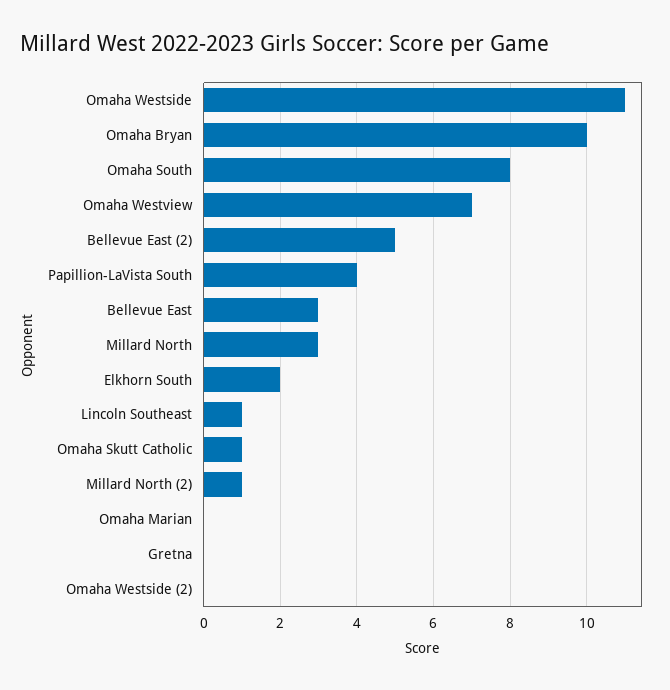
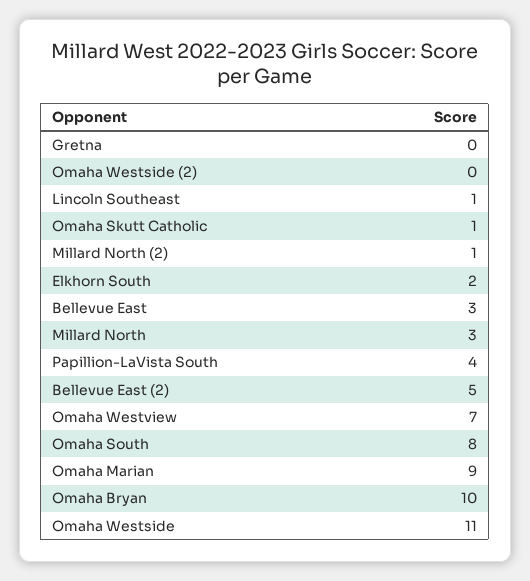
Omaha Marian: 0 -> 9

